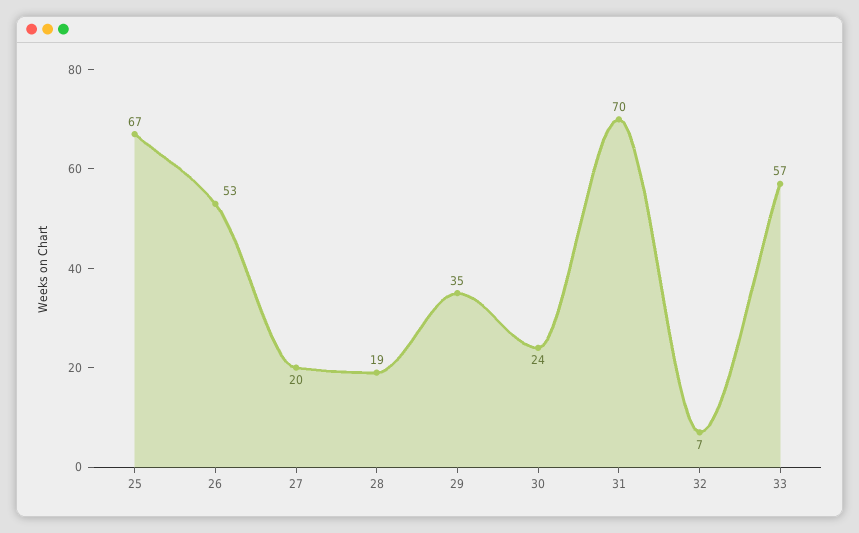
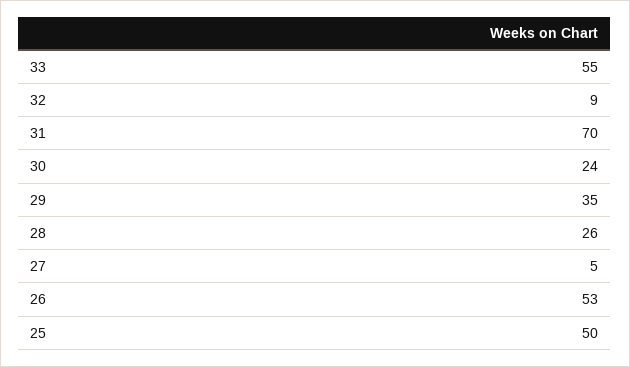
25: 67 -> 50
27: 20 -> 5
28: 19 -> 26
32: 7 -> 9
33: 57 -> 55

